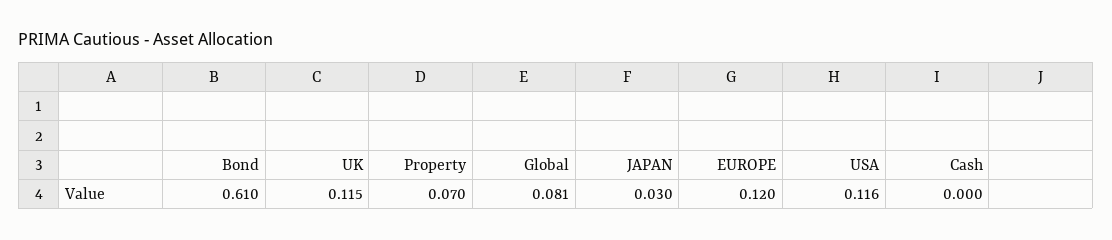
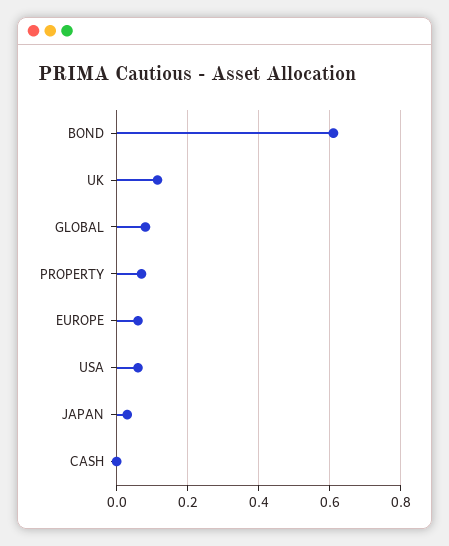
EUROPE: 0.12 -> 0.06
USA: 0.116 -> 0.06

